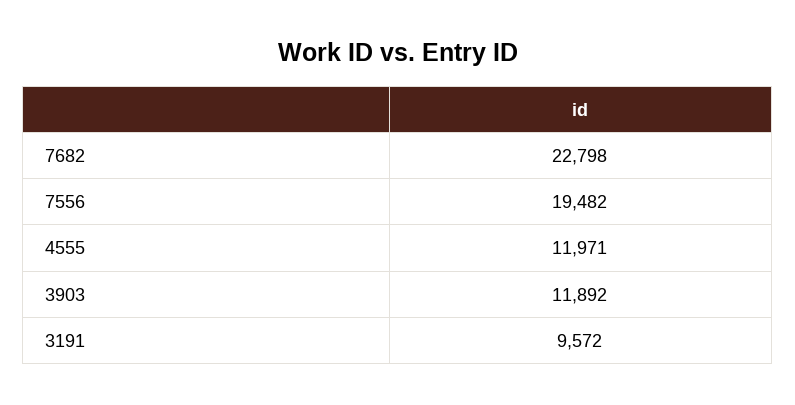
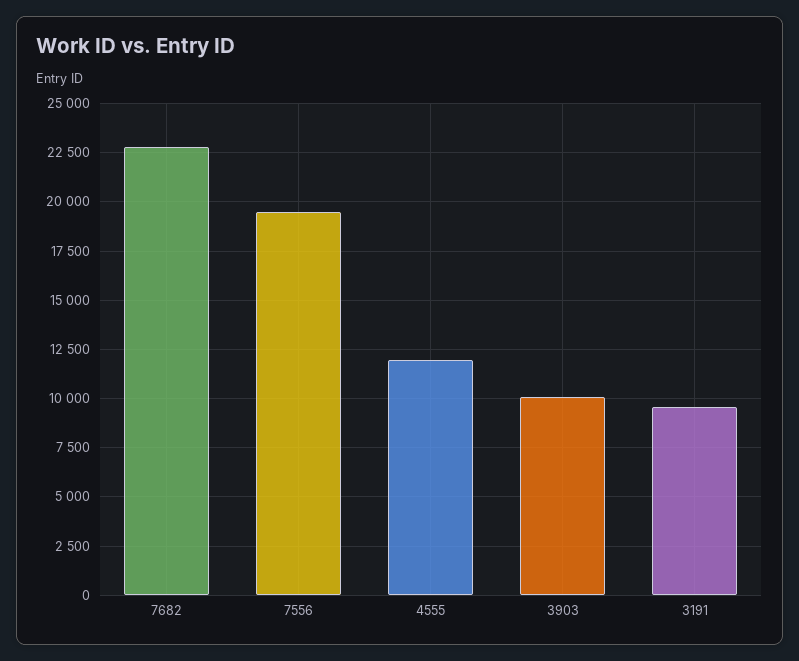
3903: 11892 -> 10000

